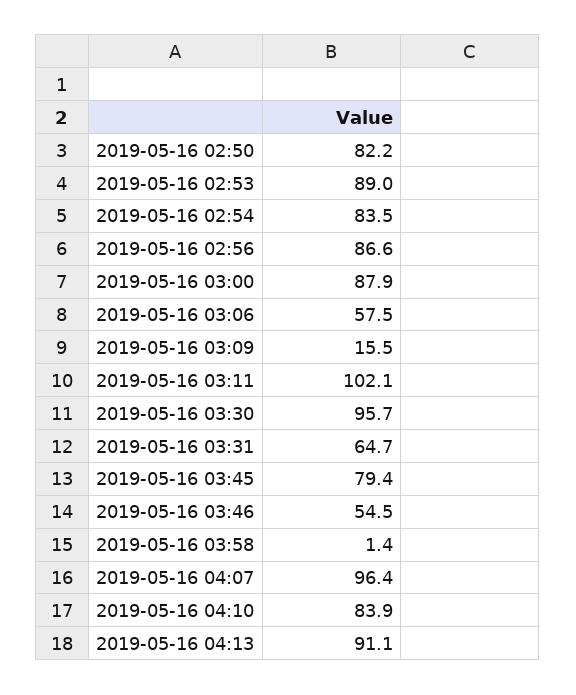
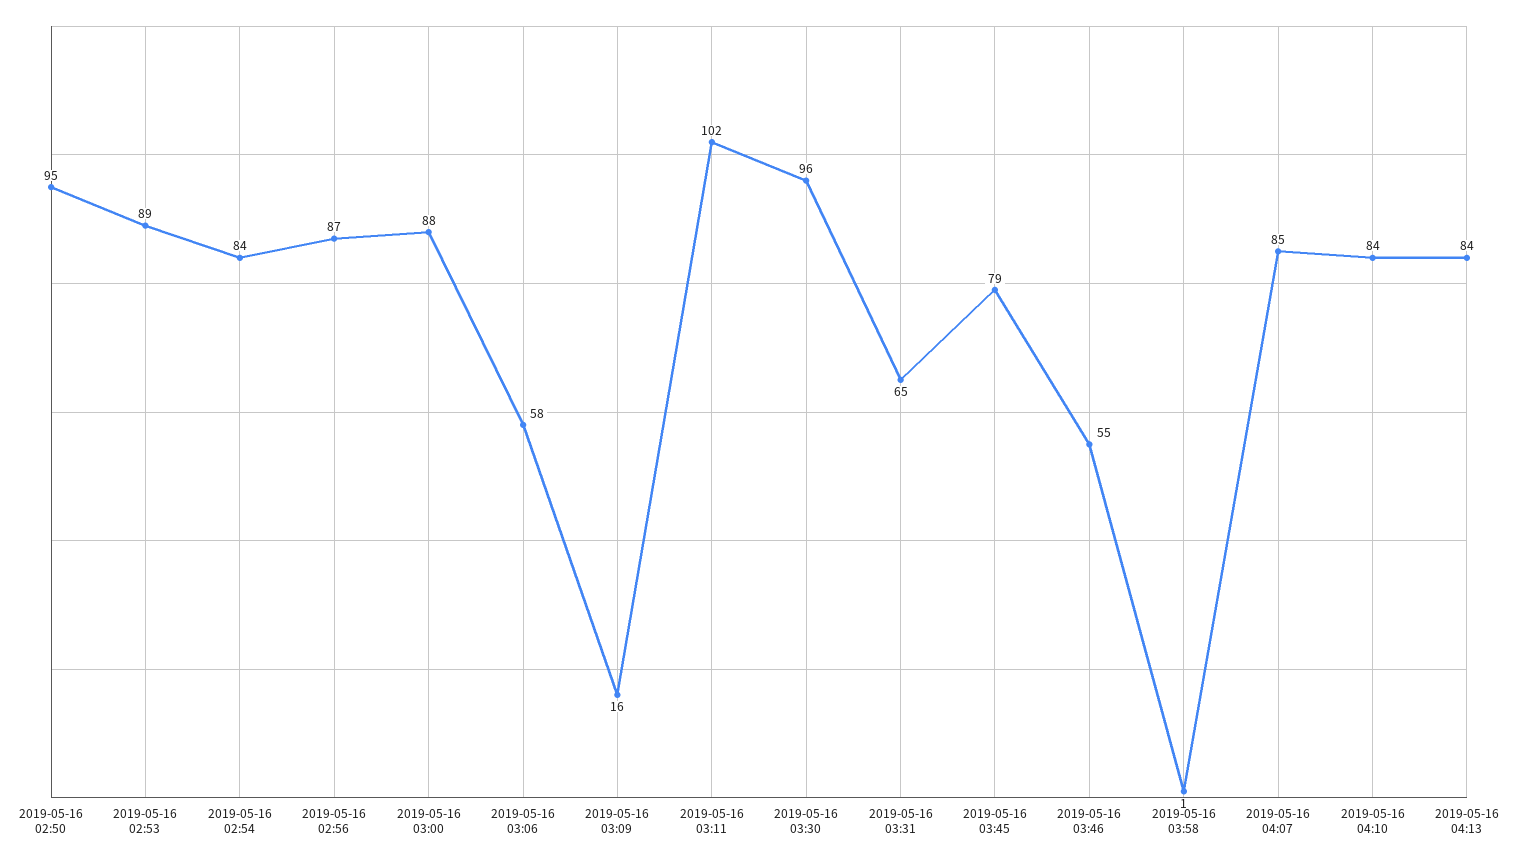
2019-05-16 02:50: 82.2 -> 95
2019-05-16 04:07: 96.4 -> 85
2019-05-16 04:13: 91.1 -> 84

